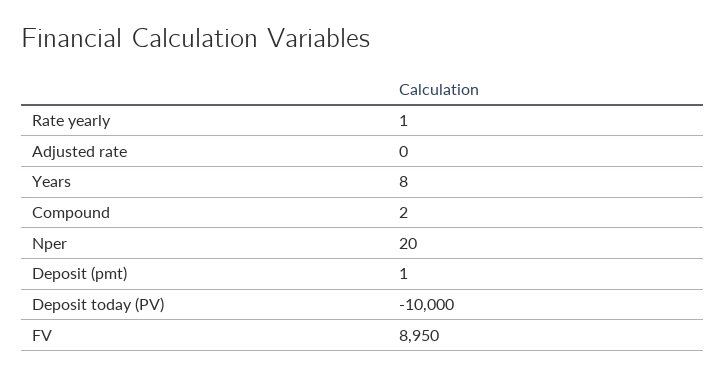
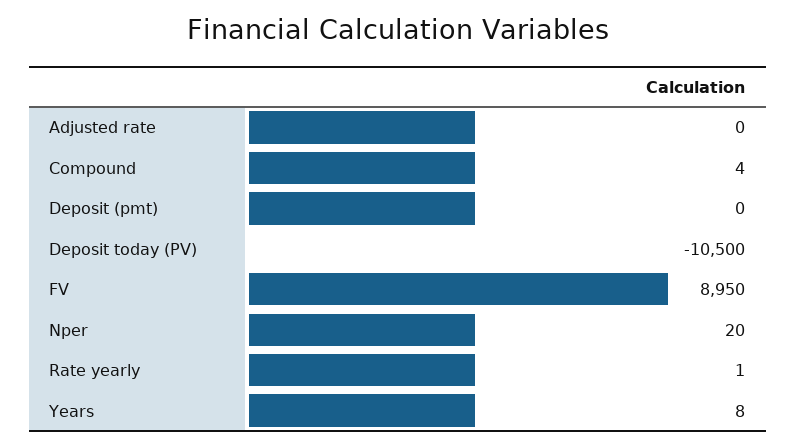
Compound: 2 -> 4
Deposit (pmt): 1 -> 0
Deposit today (PV): -10000 -> -10500

